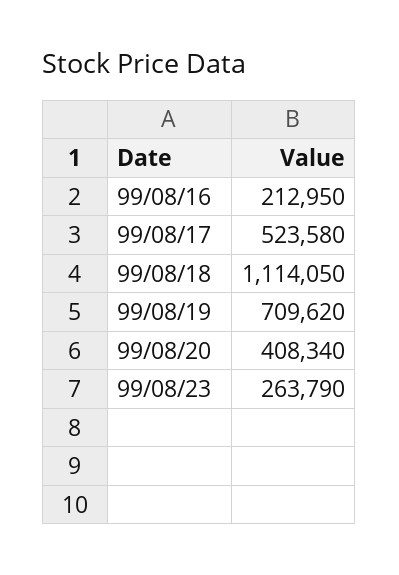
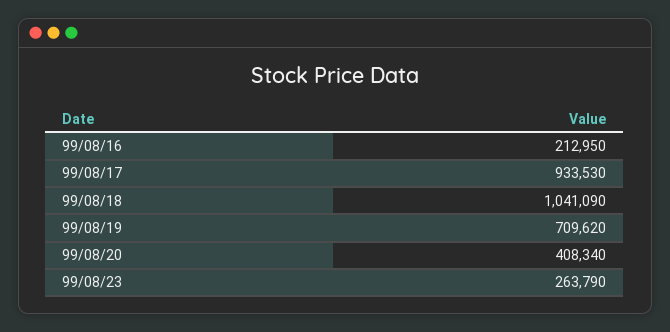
99/08/17: 523580 -> 933530
99/08/18: 1114050 -> 1041090

